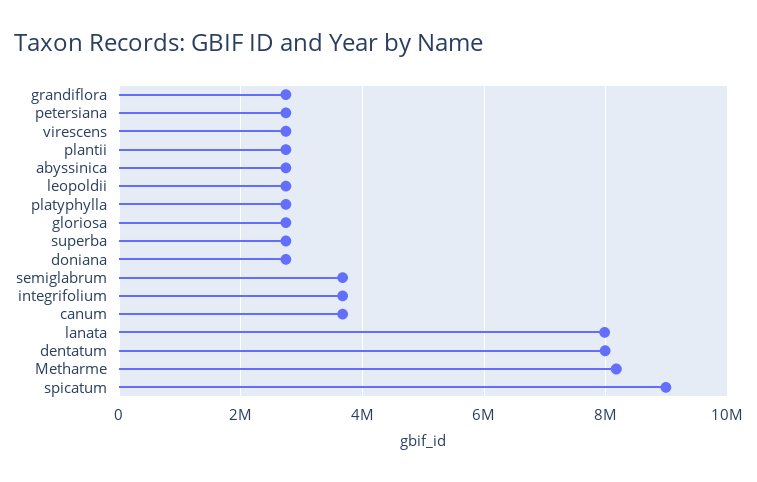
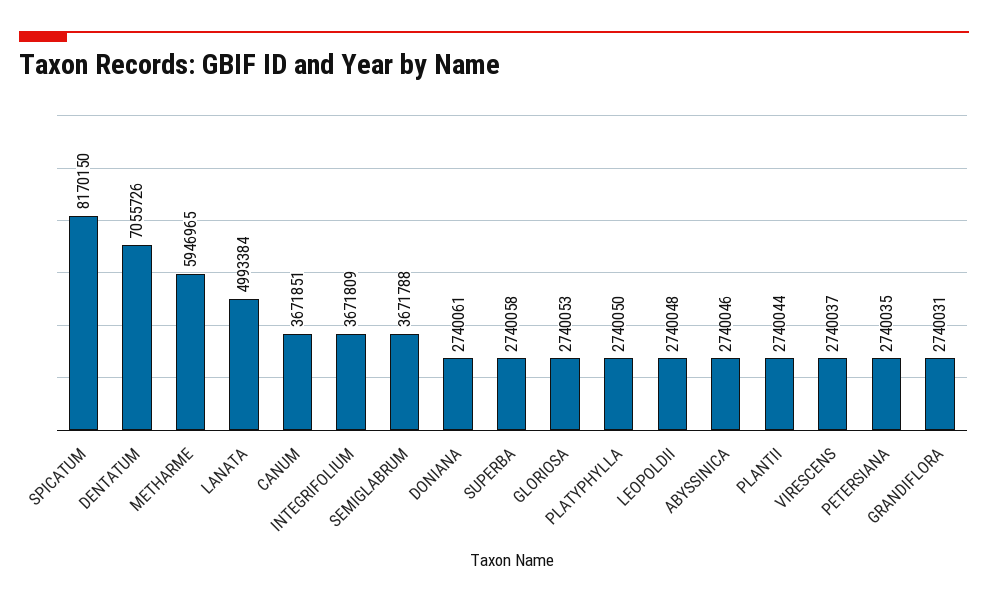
lanata: 8000000 -> 4993384
dentatum: 8000000 -> 7055726
Metharme: 8200000 -> 5946965
spicatum: 9000000 -> 8170150

